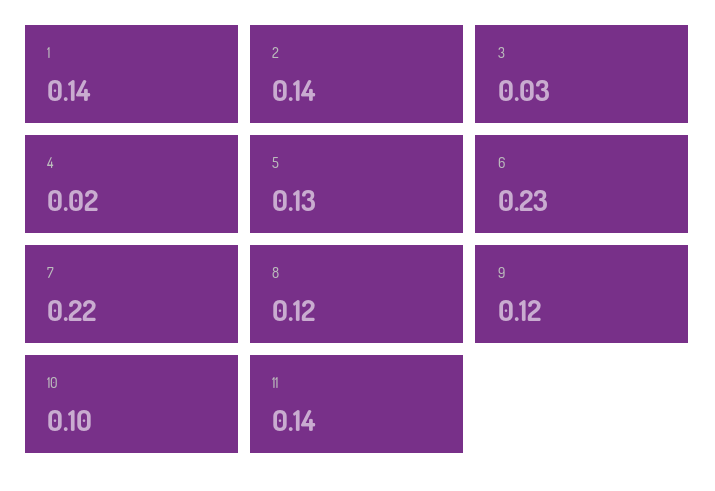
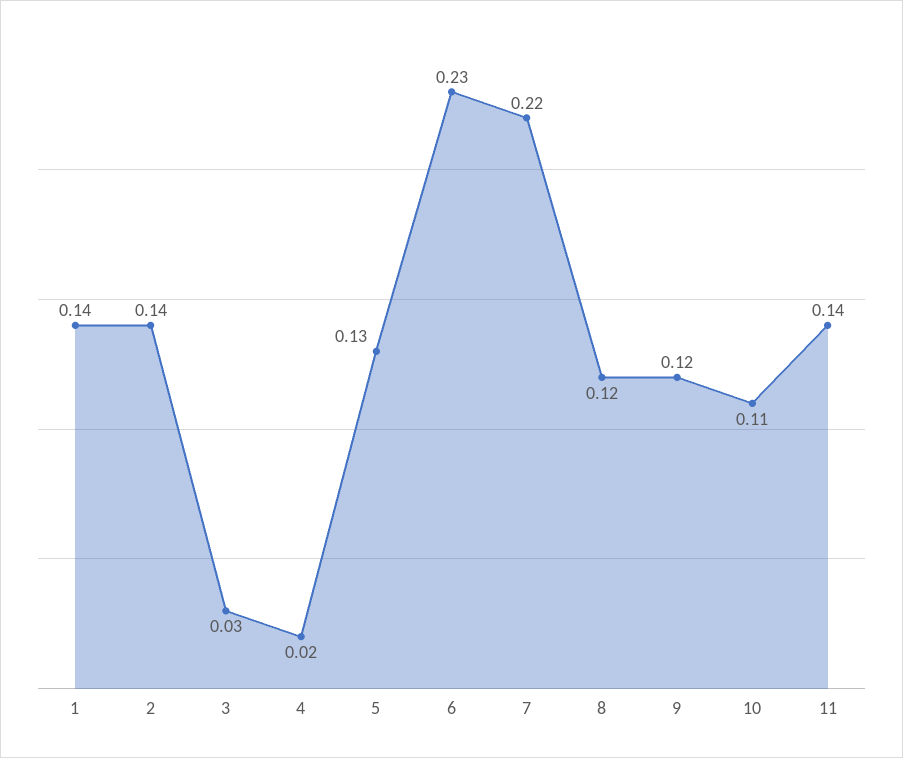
10: 0.1 -> 0.11

